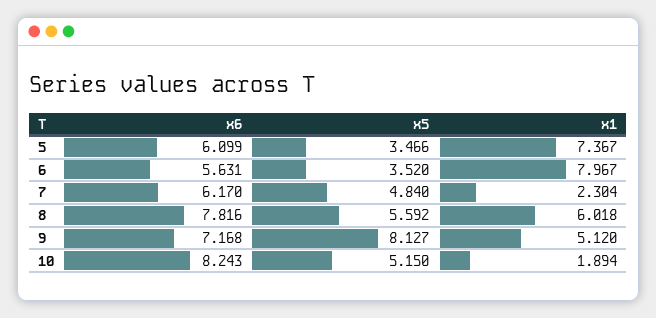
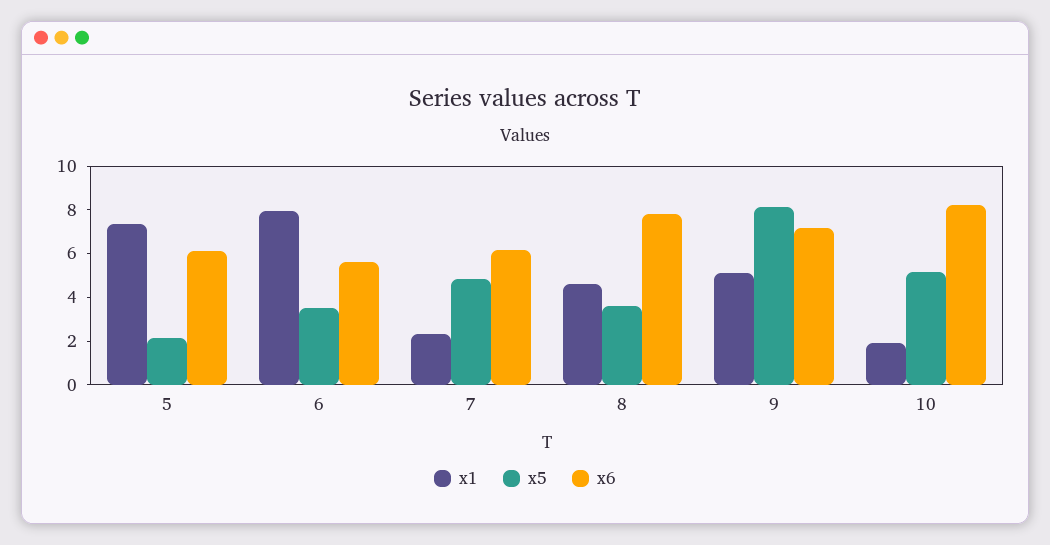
x5, 5: 3.466 -> 2
x5, 8: 5.592 -> 3.5
x1, 8: 6.018 -> 4.5

